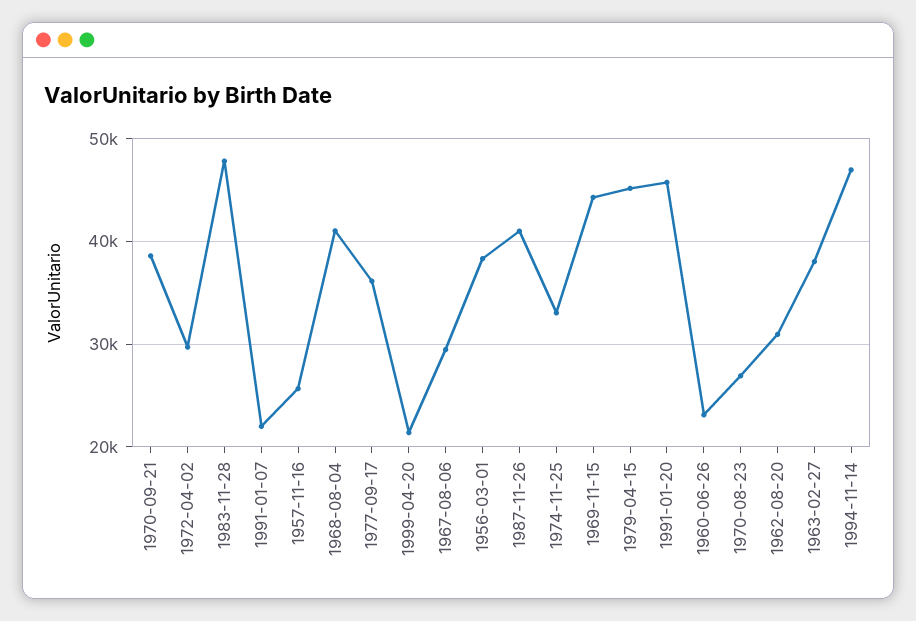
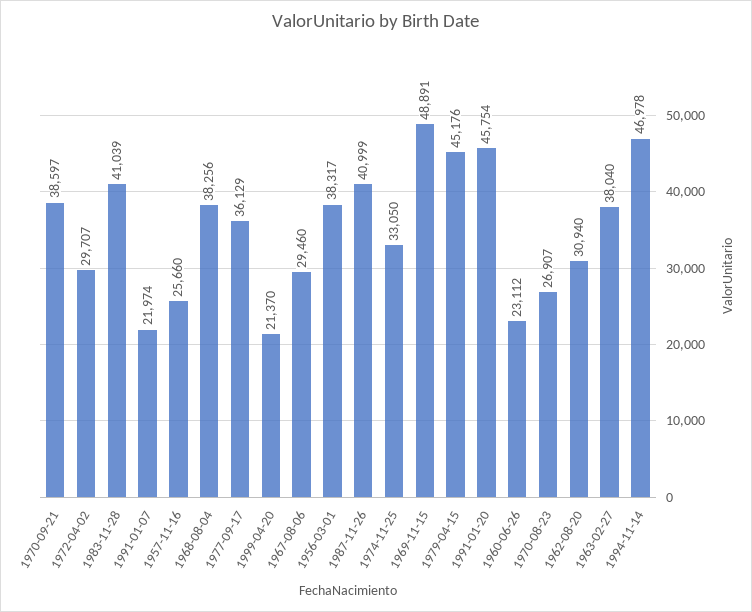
1983-11-28: 48000 -> 41039
1968-08-04: 41000 -> 38256
1969-11-15: 44000 -> 48891

